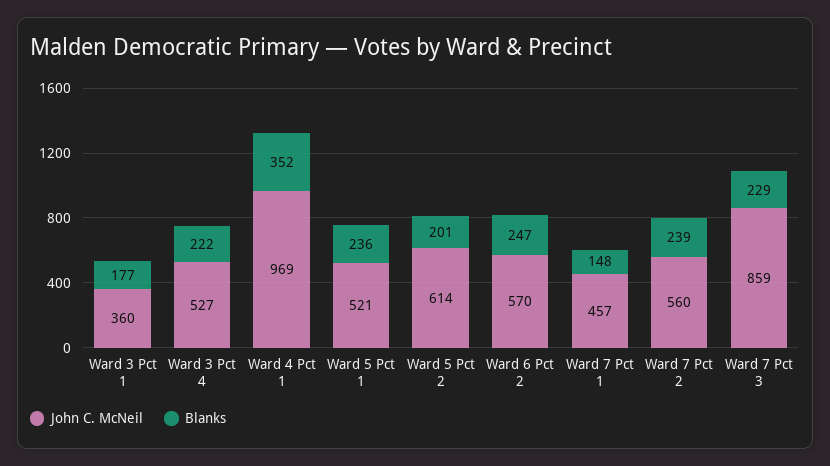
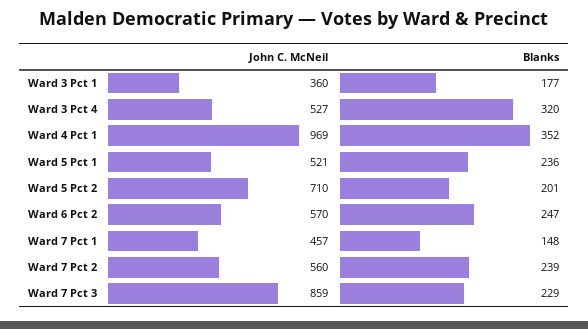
Blanks, Ward 3 Pct 4: 222 -> 320
John C. McNeil, Ward 5 Pct 2: 614 -> 710

